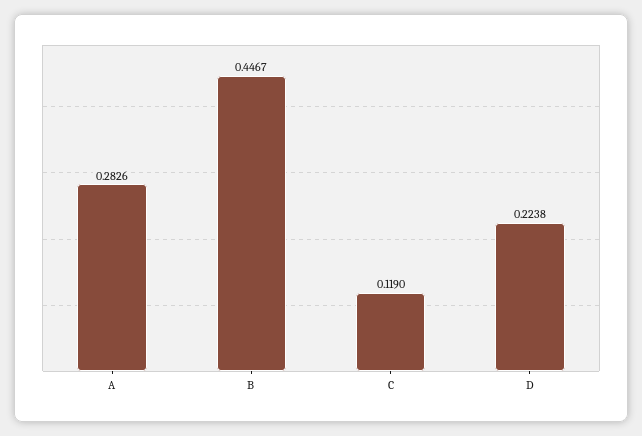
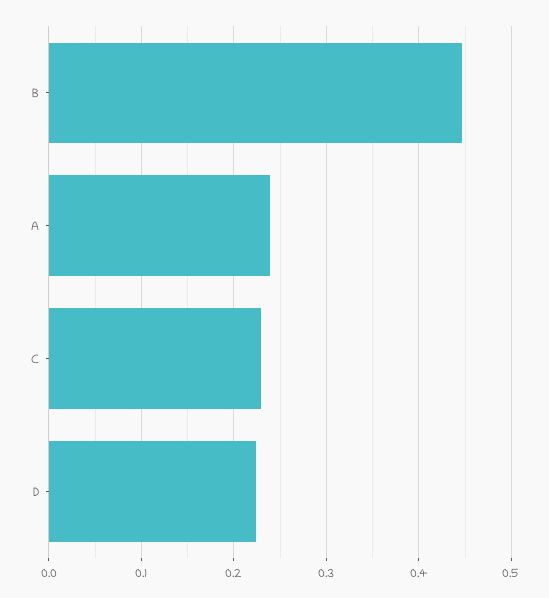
A: 0.2826 -> 0.24
C: 0.119 -> 0.23

